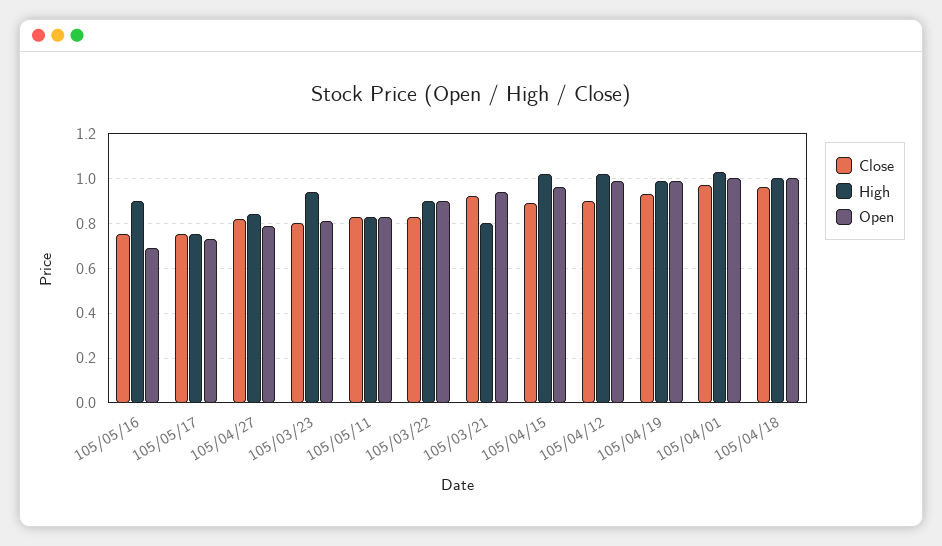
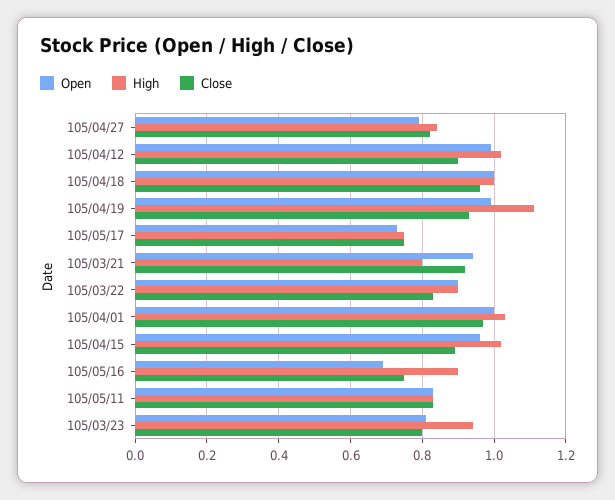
High, 105/04/19: 1 -> 1.1

